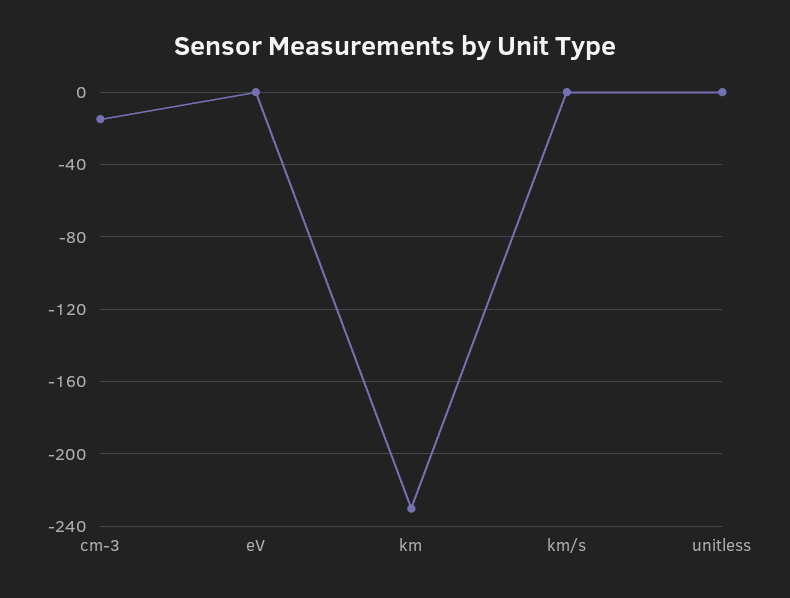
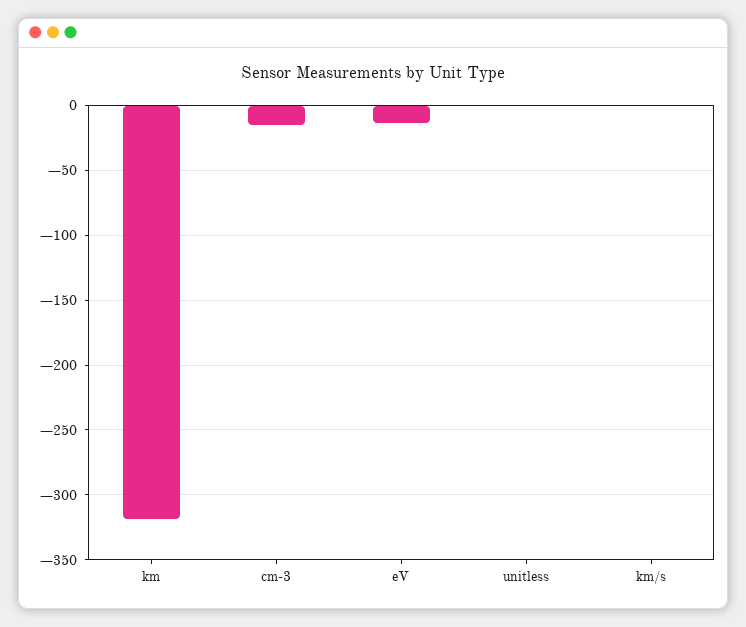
eV: 0 -> -15
km: -230 -> -320

